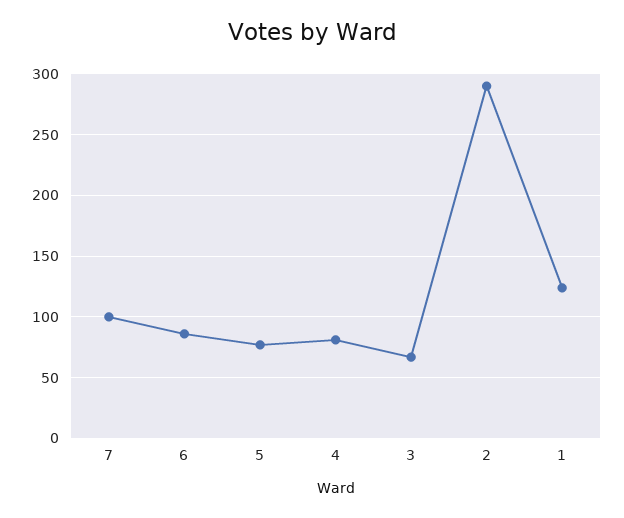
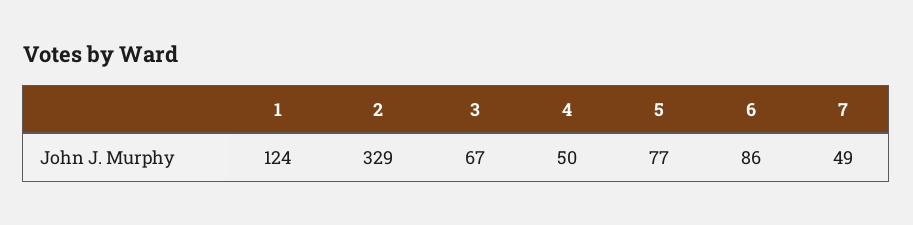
7: 100 -> 49
4: 80 -> 50
2: 290 -> 329

